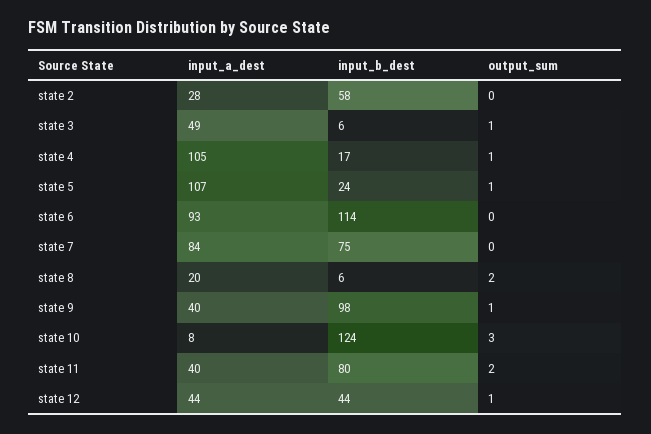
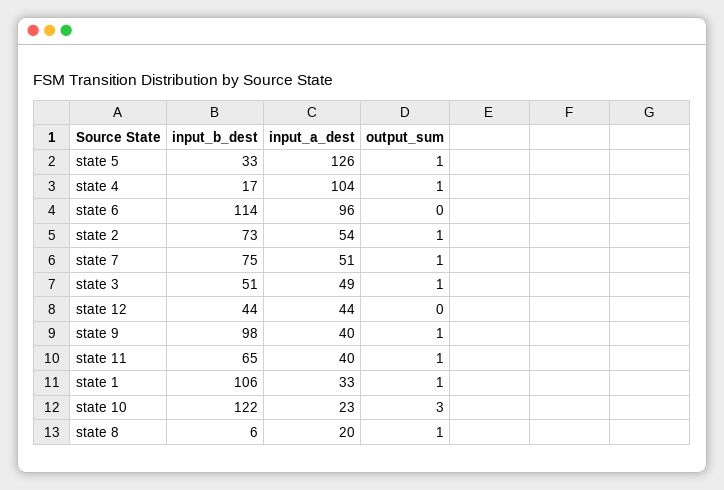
input_a_dest, state 2: 28 -> 54
input_b_dest, state 2: 58 -> 73
output_sum, state 2: 0 -> 1
input_b_dest, state 3: 6 -> 51
input_a_dest, state 4: 105 -> 104
input_a_dest, state 5: 107 -> 126
input_b_dest, state 5: 24 -> 33
input_a_dest, state 6: 93 -> 96
input_a_dest, state 7: 84 -> 51
output_sum, state 7: 0 -> 1
output_sum, state 8: 2 -> 1
input_a_dest, state 10: 8 -> 23
input_b_dest, state 10: 124 -> 122
input_b_dest, state 11: 80 -> 65
output_sum, state 11: 2 -> 1
output_sum, state 12: 1 -> 0
input_b_dest, state 1: none -> 106
input_a_dest, state 1: none -> 33
output_sum, state 1: none -> 1

